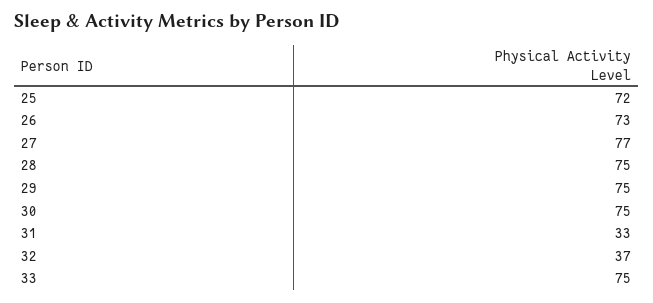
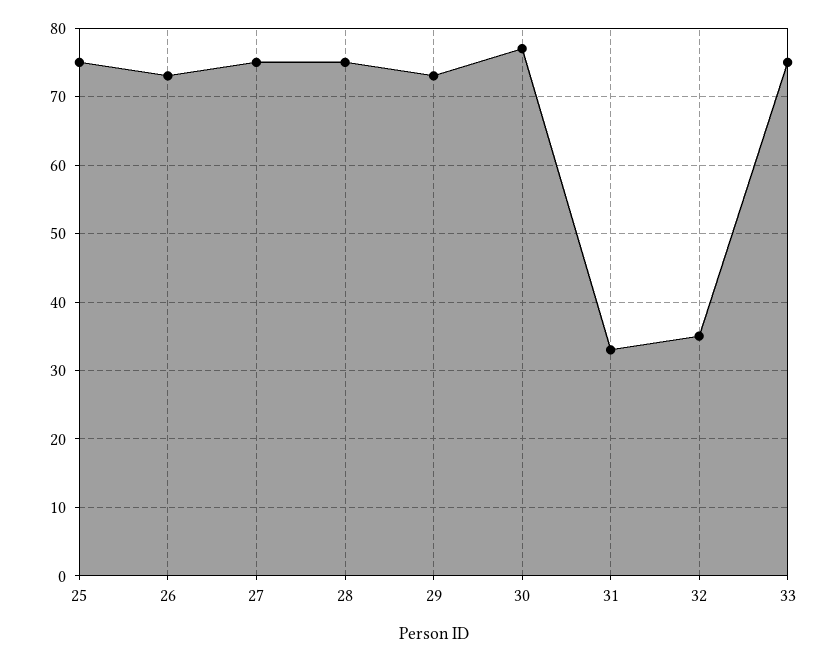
25: 72 -> 75
27: 77 -> 75
29: 75 -> 73
30: 75 -> 77
32: 37 -> 35

